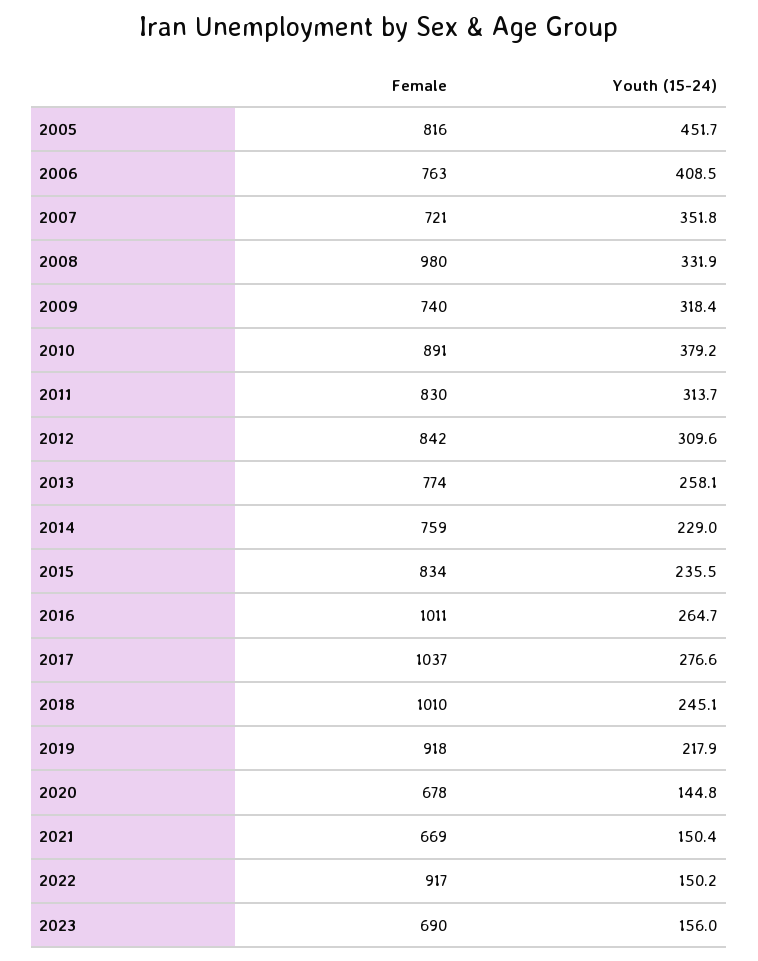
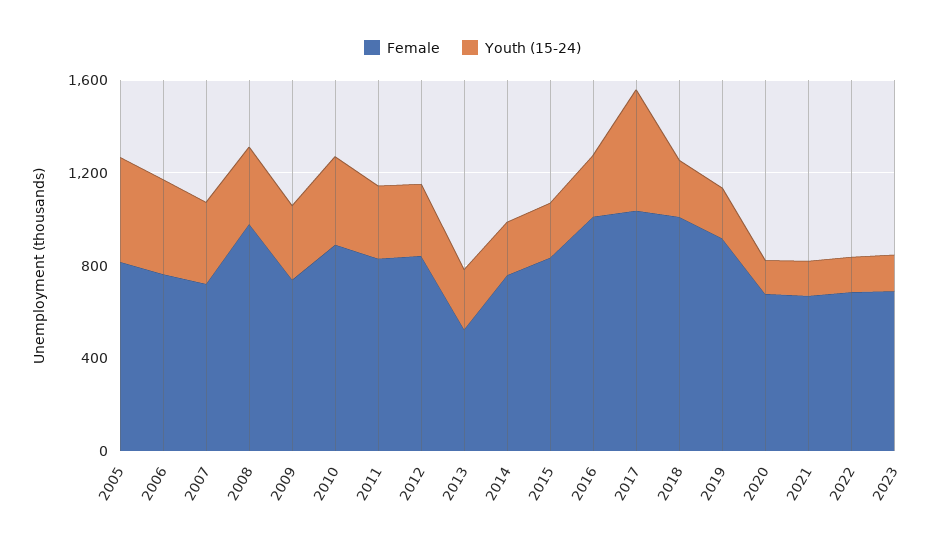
Female, 2013: 774 -> 500
Youth (15-24), 2017: 276.6 -> 500
Female, 2022: 917 -> 700

